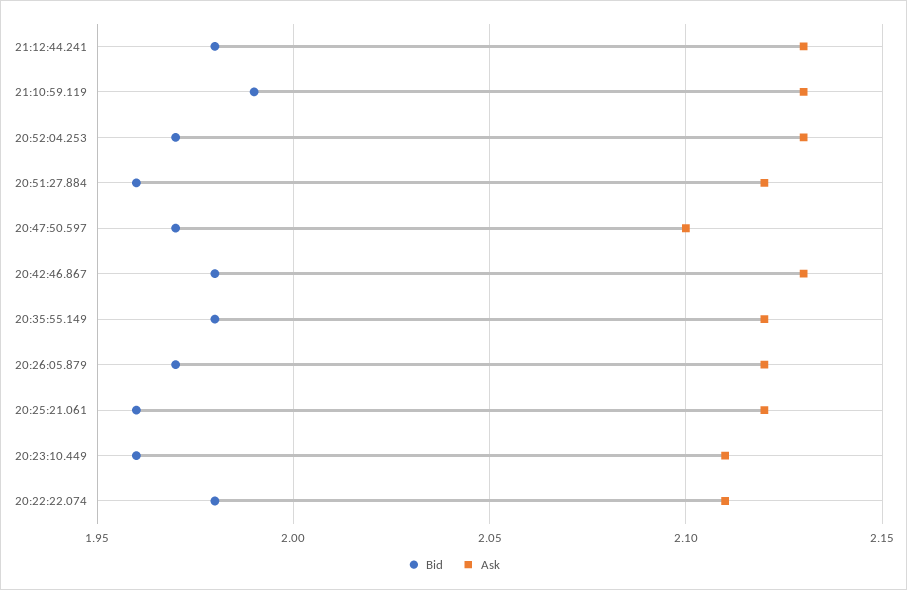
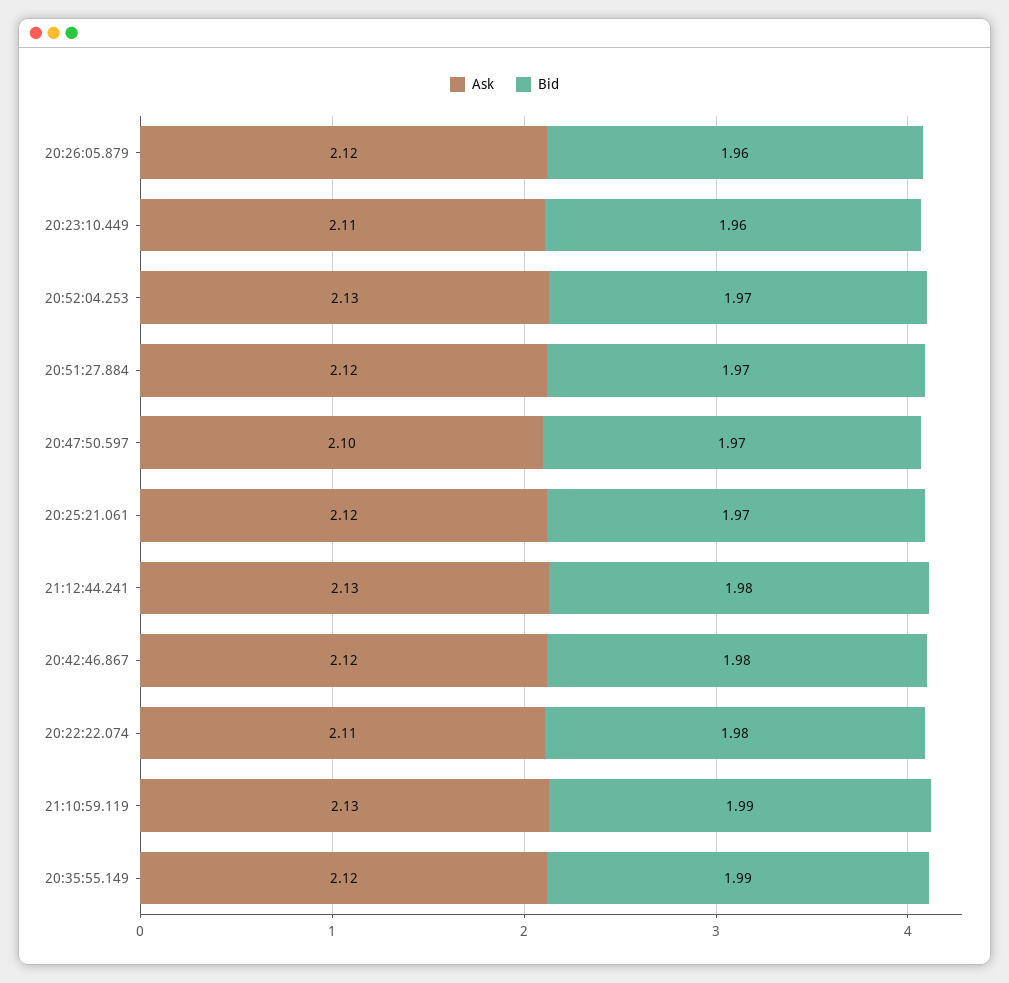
Bid, 20:51:27.884: 1.96 -> 1.97
Ask, 20:42:46.867: 2.13 -> 2.12
Bid, 20:35:55.149: 1.98 -> 1.99
Bid, 20:26:05.879: 1.97 -> 1.96
Bid, 20:25:21.061: 1.96 -> 1.97

